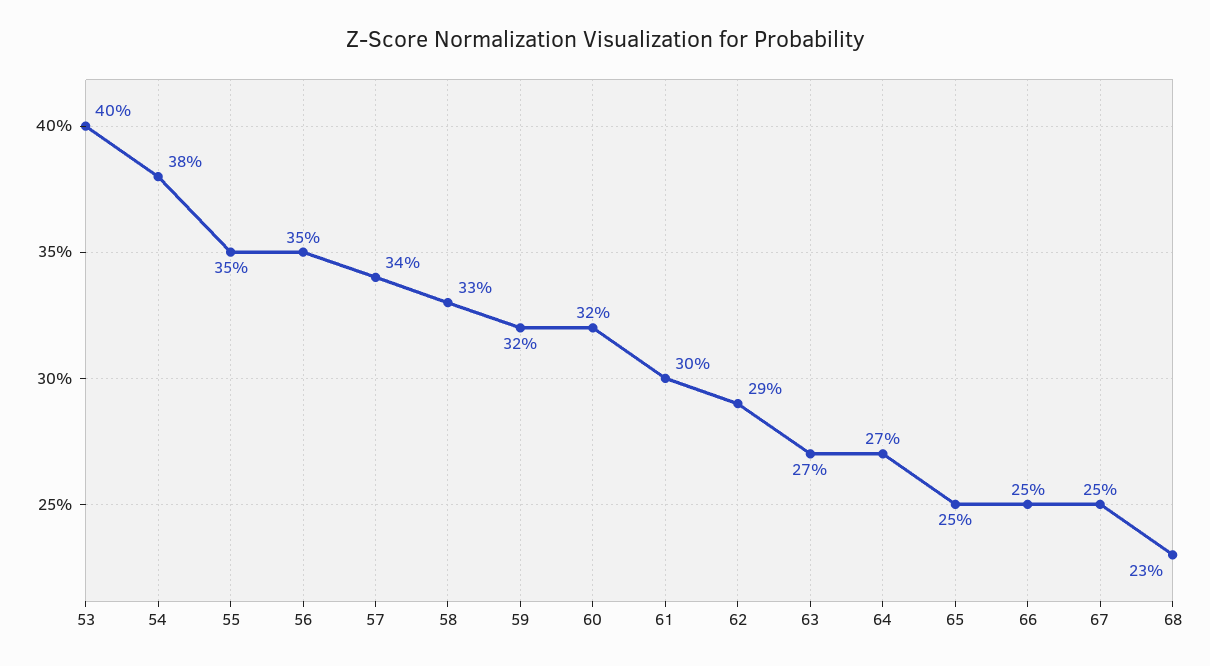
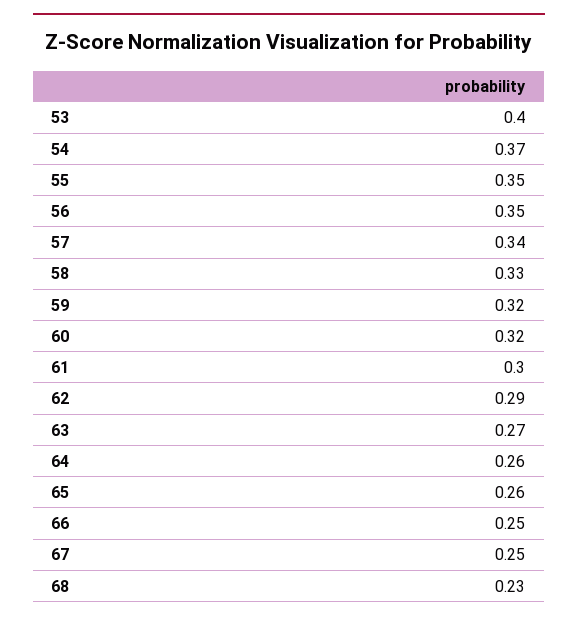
54: 0.38 -> 0.37
64: 0.27 -> 0.26
65: 0.25 -> 0.26

